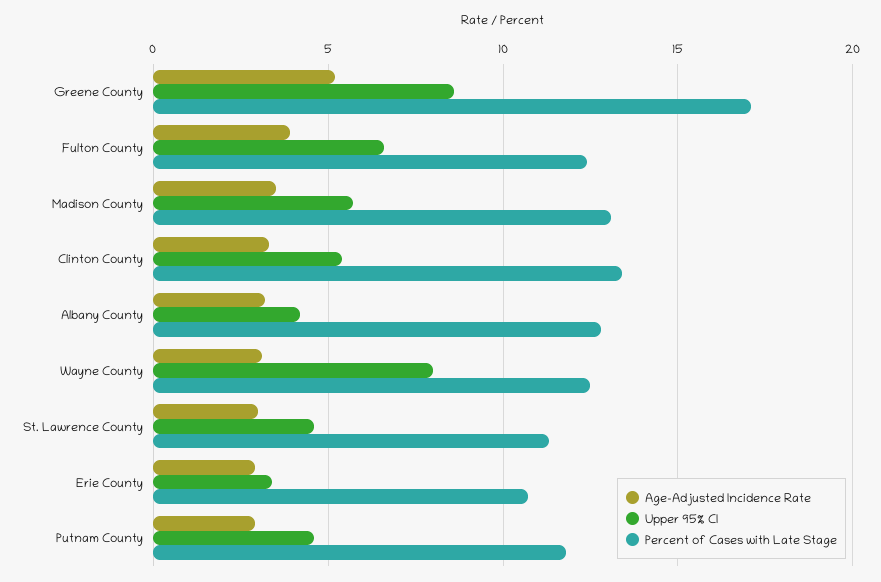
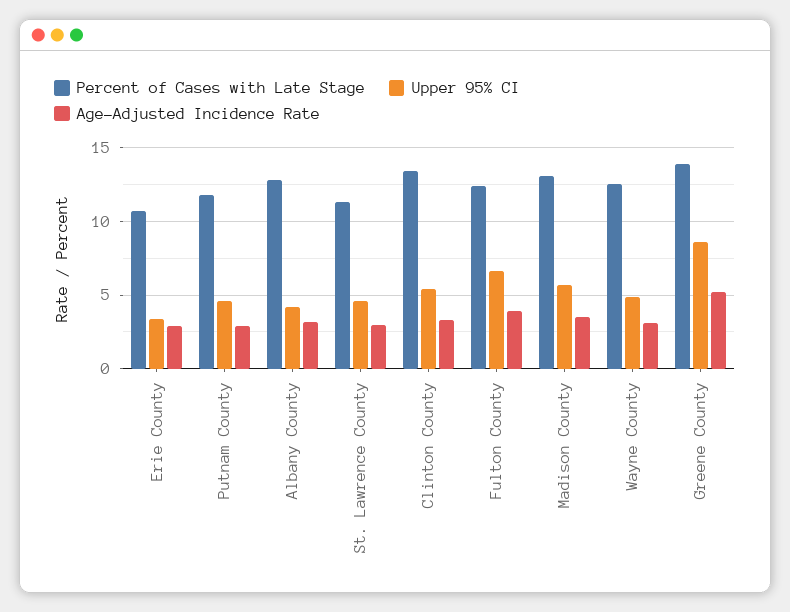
Percent of Cases with Late Stage, Greene County: 17 -> 14
Upper 95% CI, Wayne County: 8 -> 5

